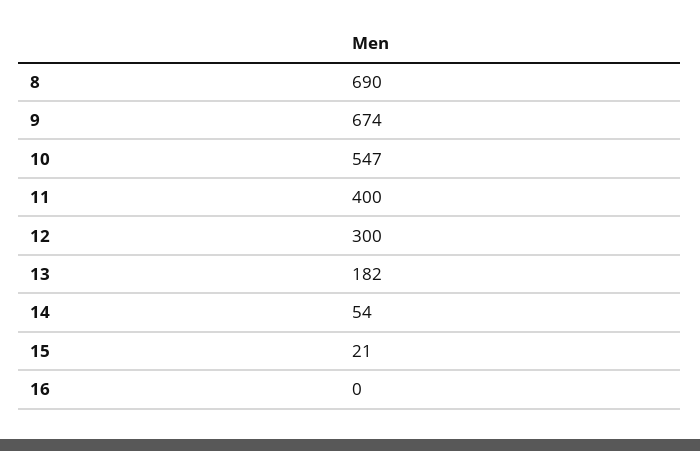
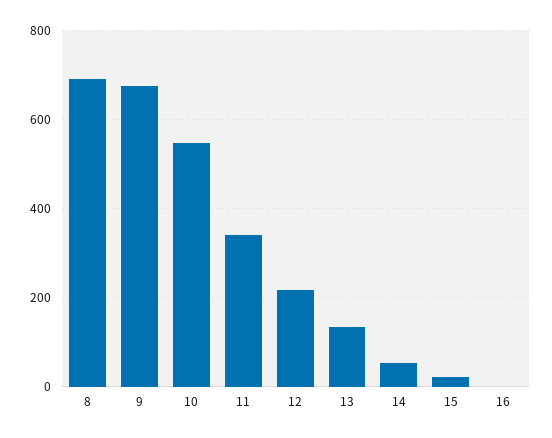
11: 400 -> 340
12: 300 -> 220
13: 182 -> 140

